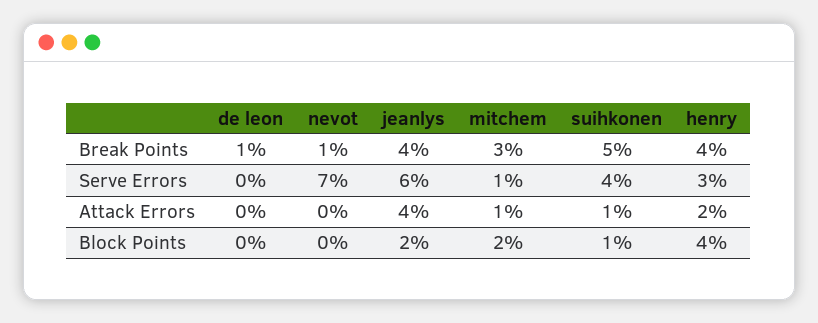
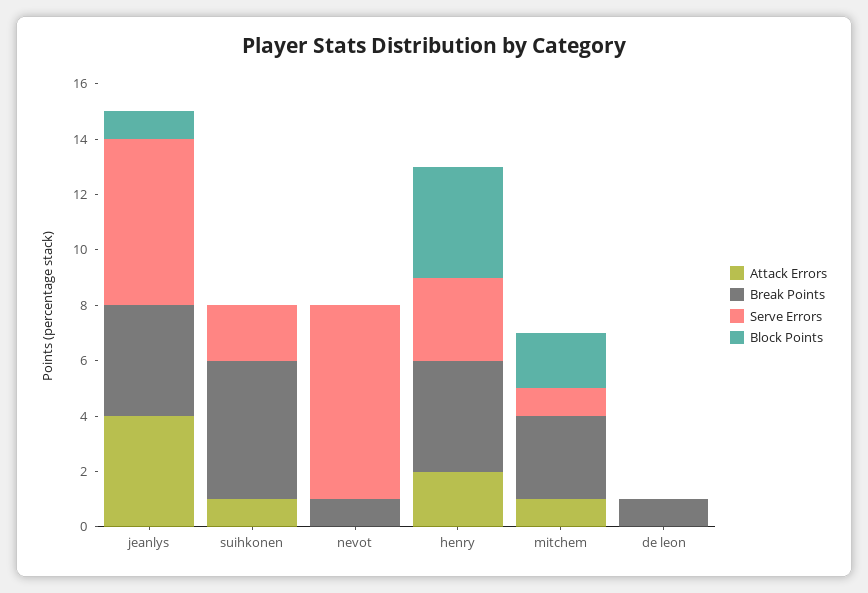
Serve Errors, suihkonen: 4 -> 2
Block Points, jeanlys: 2 -> 1
Block Points, suihkonen: 1 -> 0

